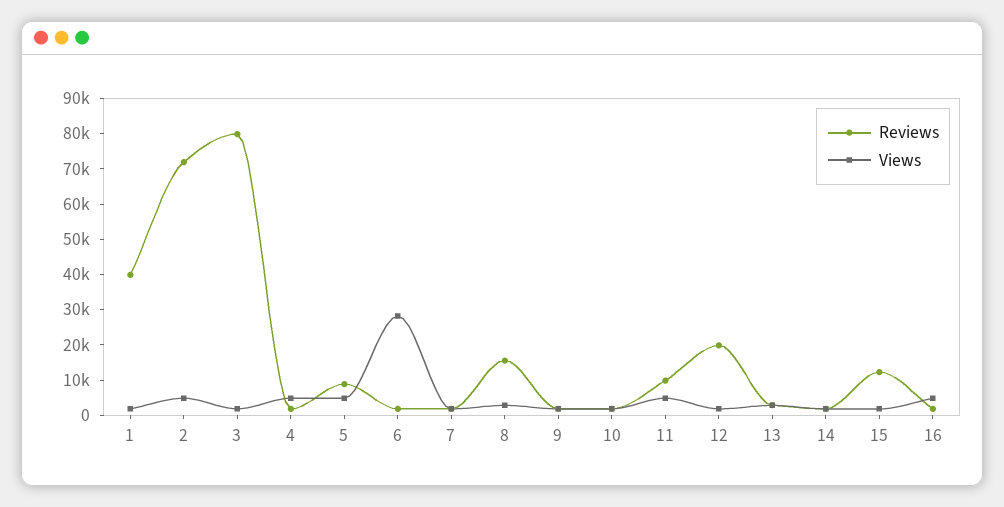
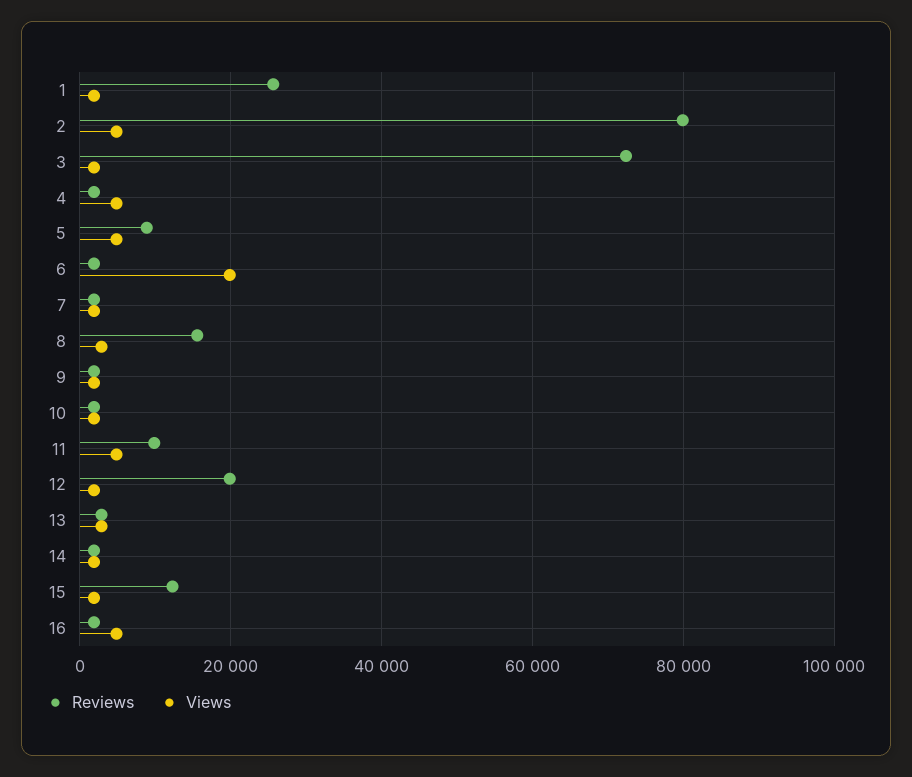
Reviews, 1: 40000 -> 26000
Reviews, 2: 72500 -> 80000
Reviews, 3: 80000 -> 72000
Views, 6: 27500 -> 20000

